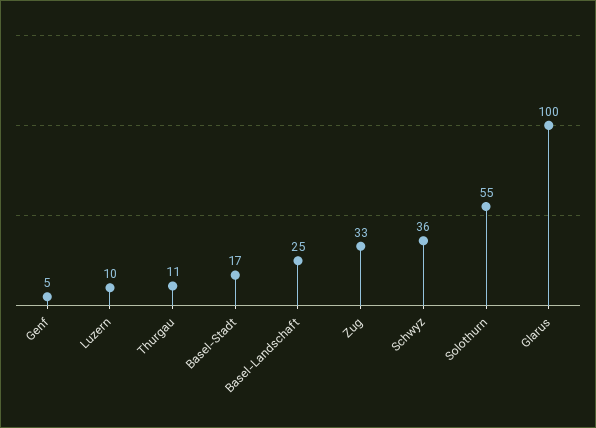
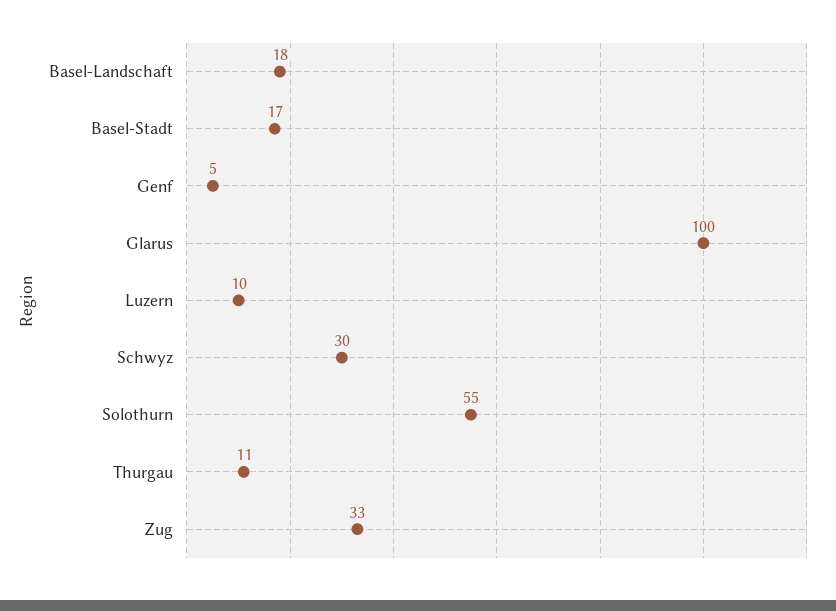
Basel-Landschaft: 25 -> 18
Schwyz: 36 -> 30

